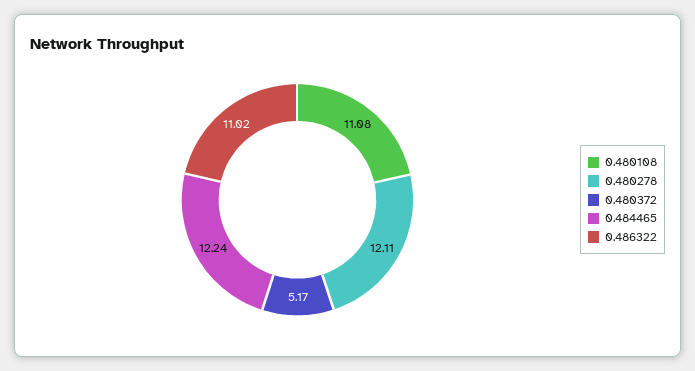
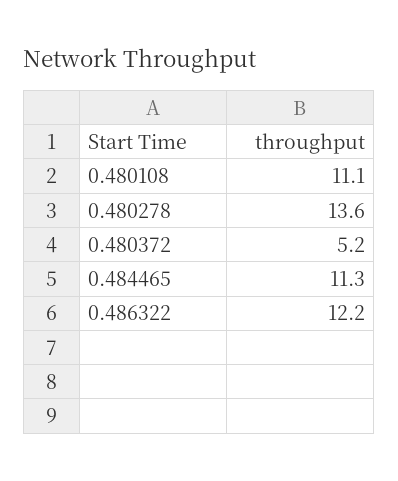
0.480278: 12.11 -> 13.6
0.484465: 12.24 -> 11.3
0.486322: 11.02 -> 12.2

